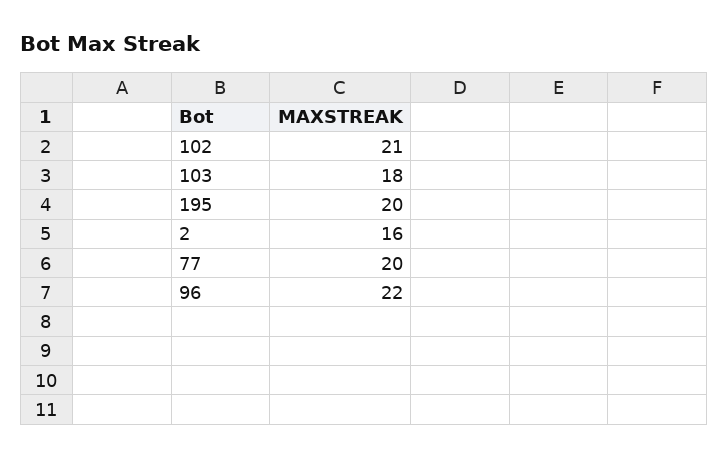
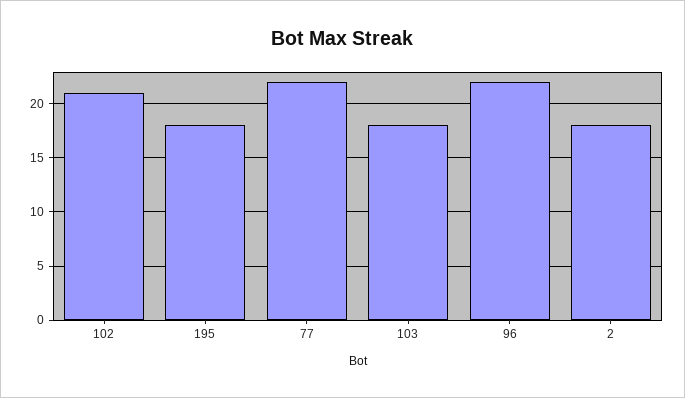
195: 20 -> 18
2: 16 -> 18
77: 20 -> 22

